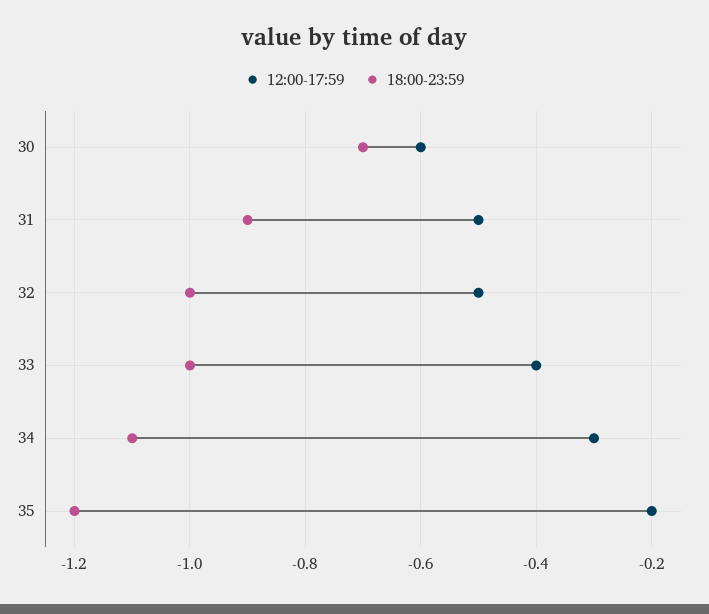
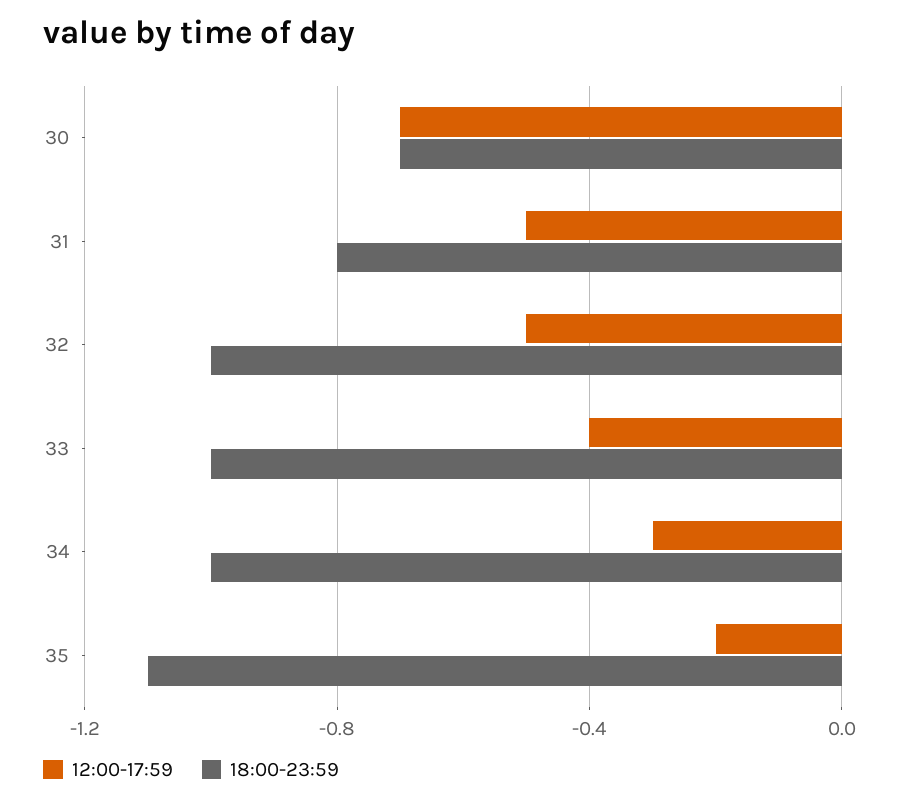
12:00-17:59, 30: -0.6 -> -0.7
18:00-23:59, 31: -0.9 -> -0.8
18:00-23:59, 34: -1.1 -> -1
18:00-23:59, 35: -1.2 -> -1.1

